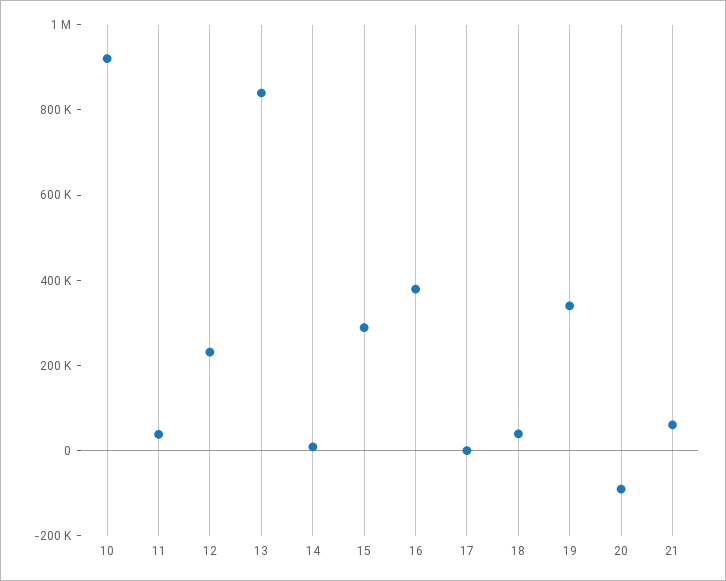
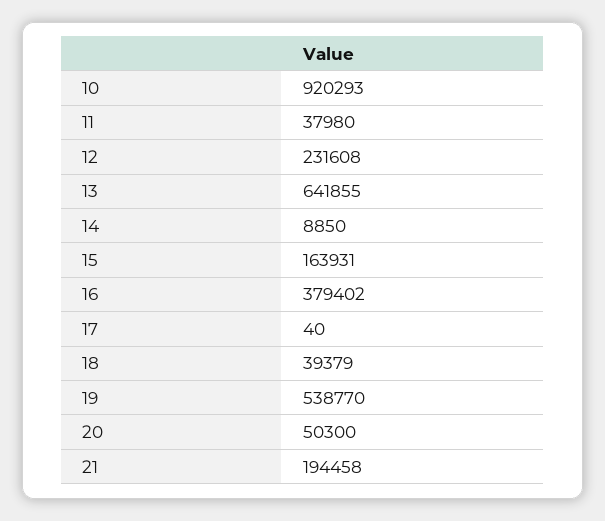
13: 850000 -> 641855
15: 300000 -> 163931
19: 350000 -> 538770
20: -100000 -> 50300
21: 50000 -> 194458

